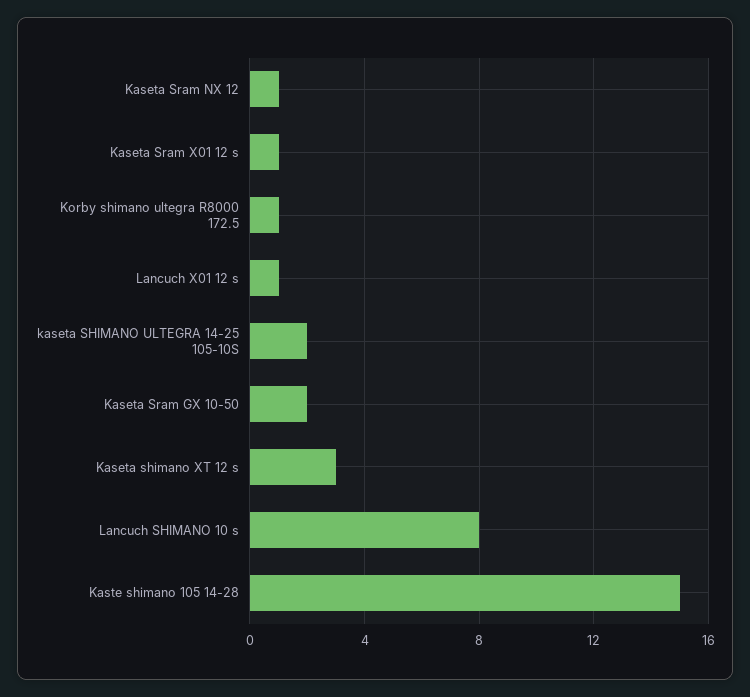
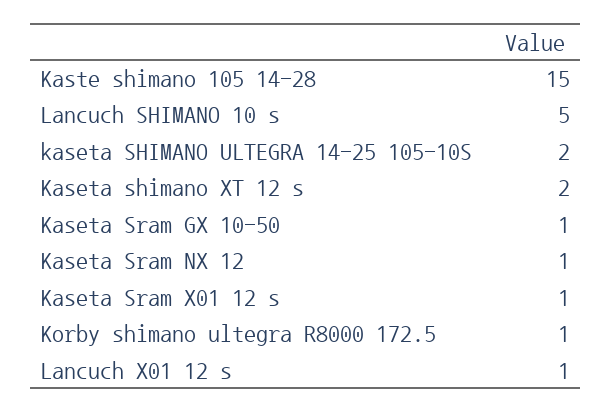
Kaseta Sram GX 10-50: 2 -> 1
Kaseta shimano XT 12 s: 3 -> 2
Lancuch SHIMANO 10 s: 8 -> 5

